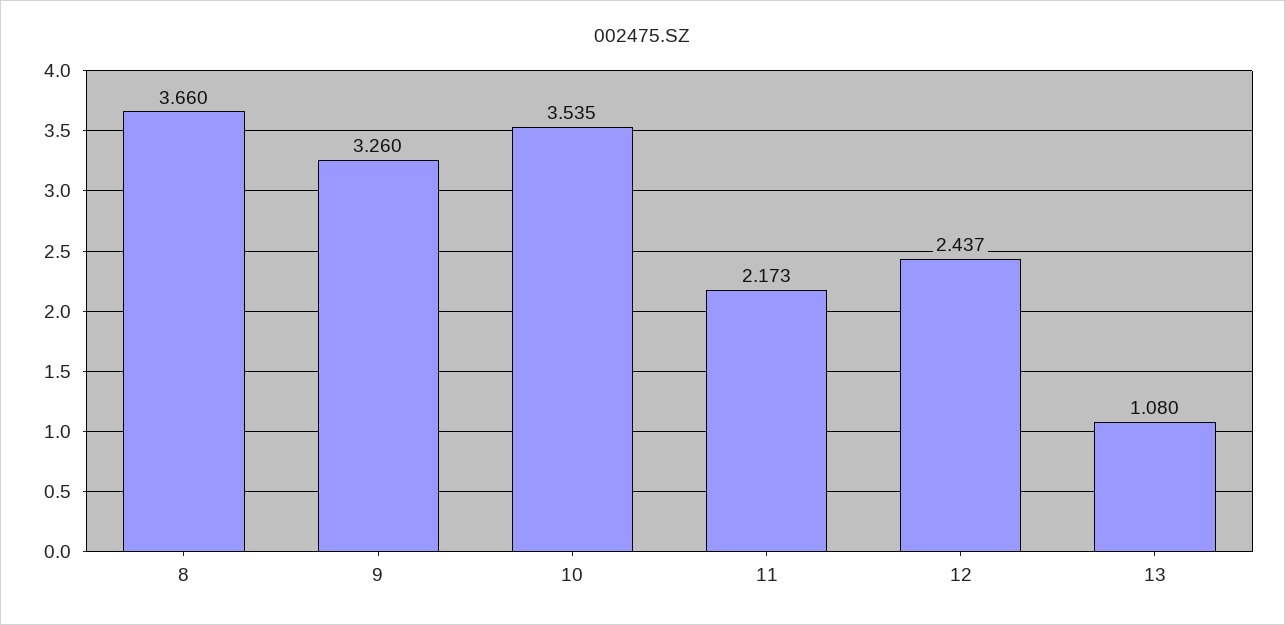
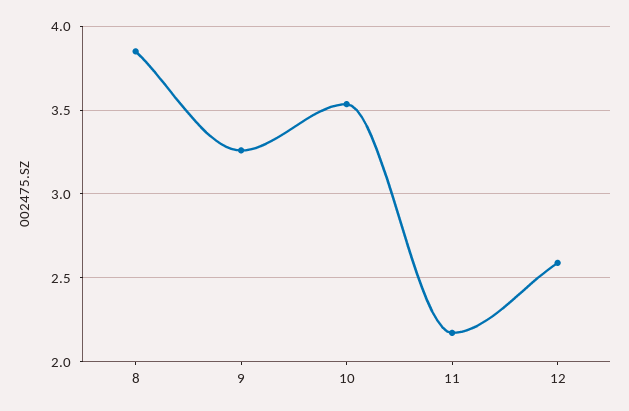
8: 3.66 -> 3.85
12: 2.437 -> 2.6
13: 1.08 -> none

